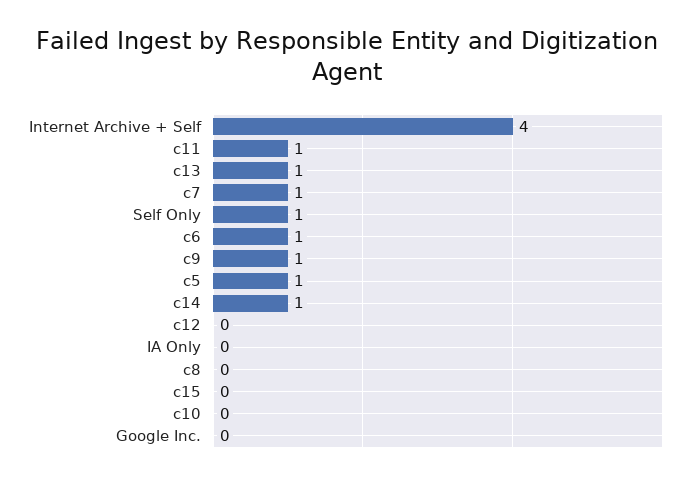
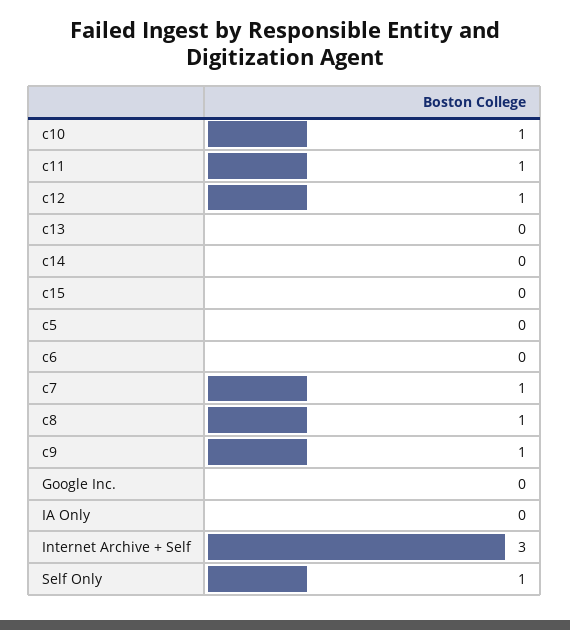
Internet Archive + Self: 4 -> 3
c13: 1 -> 0
c6: 1 -> 0
c5: 1 -> 0
c14: 1 -> 0
c12: 0 -> 1
c8: 0 -> 1
c10: 0 -> 1

